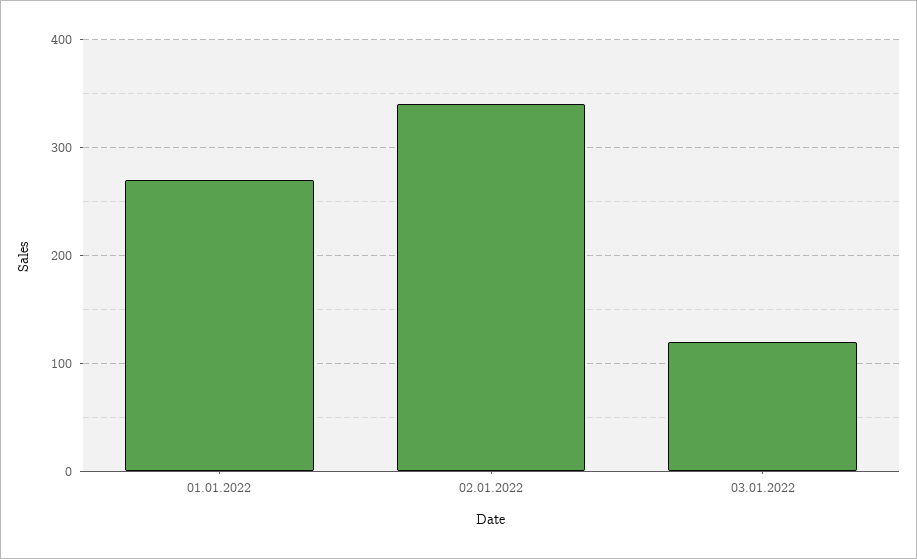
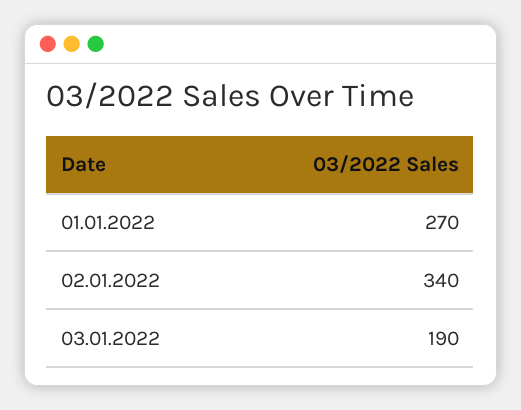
03.01.2022: 120 -> 190

